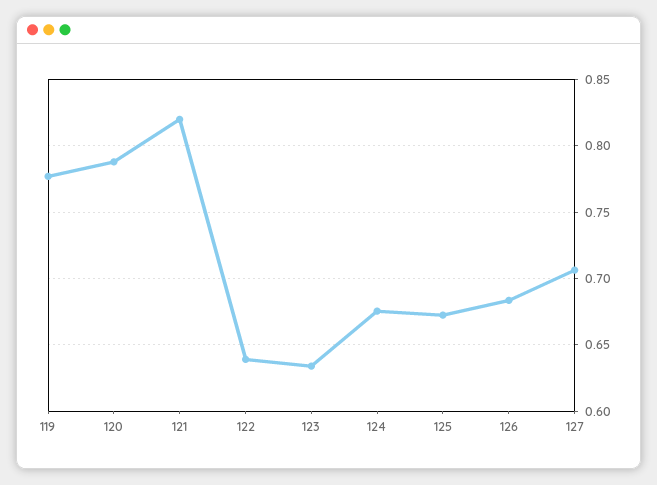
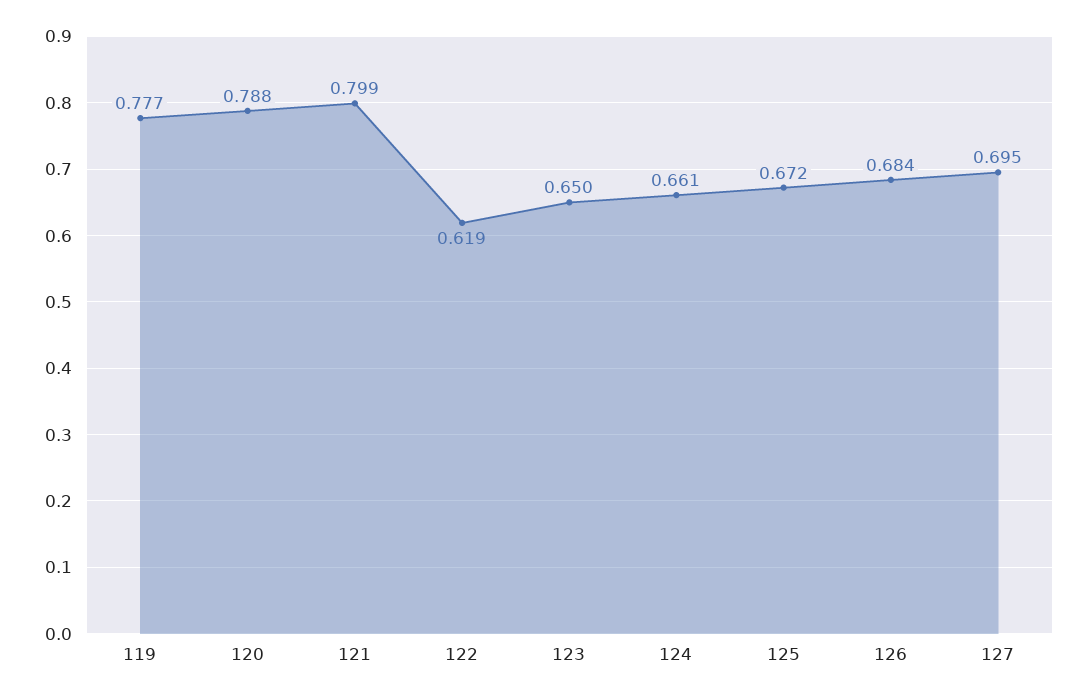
121: 0.82 -> 0.799
122: 0.64 -> 0.619
123: 0.635 -> 0.65
124: 0.675 -> 0.661
127: 0.705 -> 0.695

